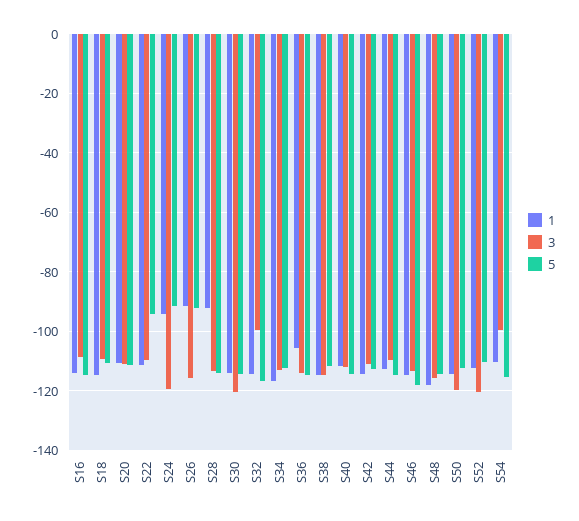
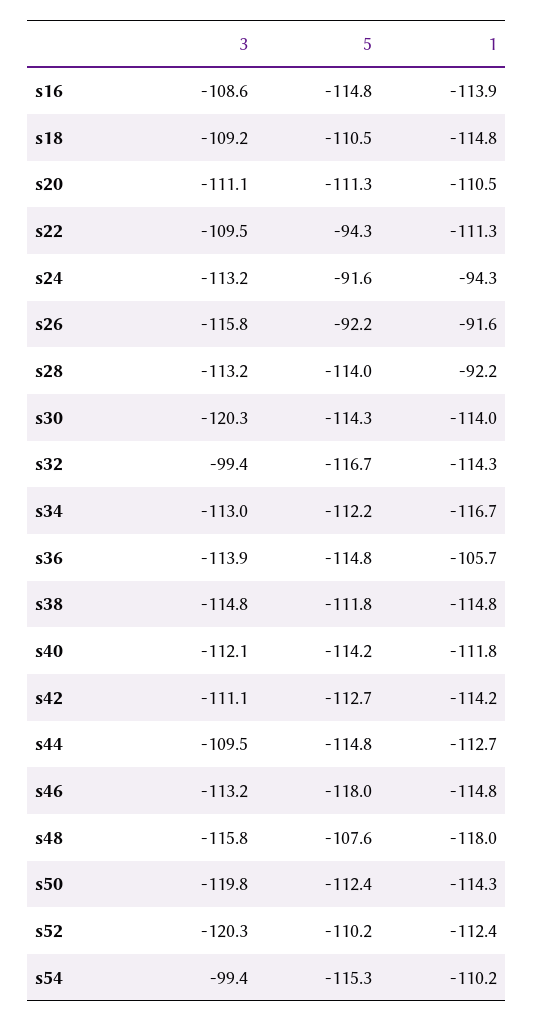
3, S24: -120 -> -113.2
5, S48: -115 -> -107.6

